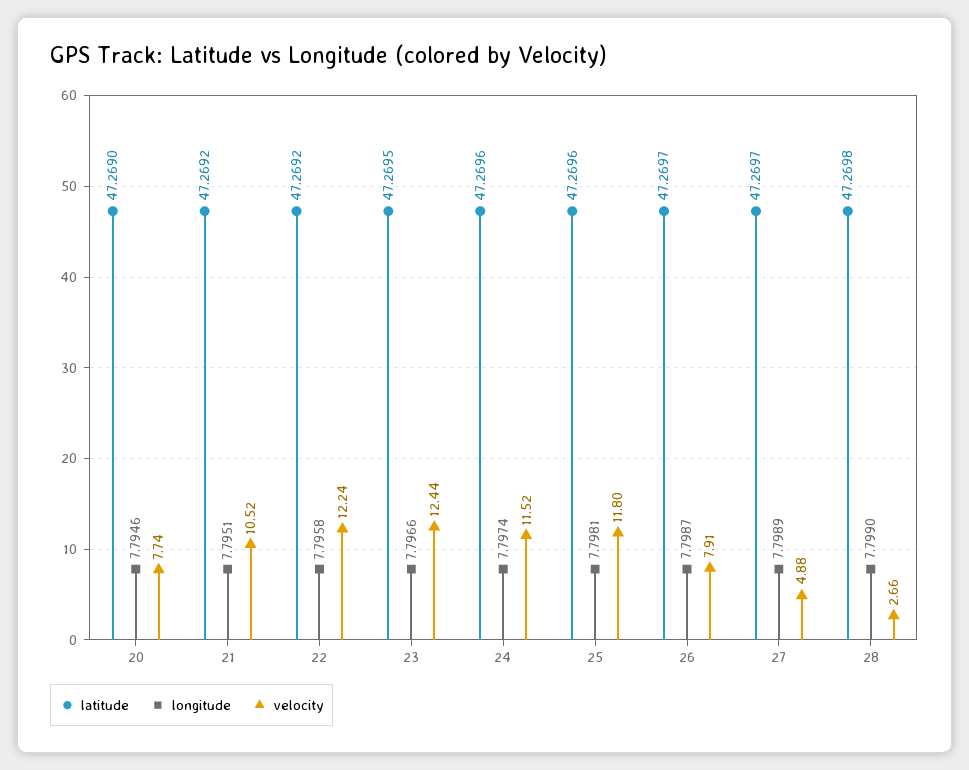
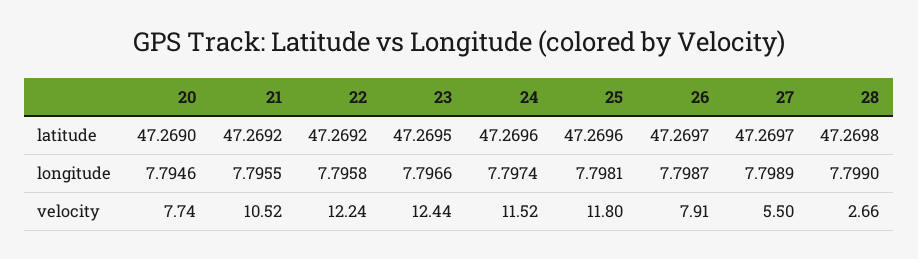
longitude, 21: 7.7951 -> 7.7955
velocity, 27: 4.88 -> 5.5

